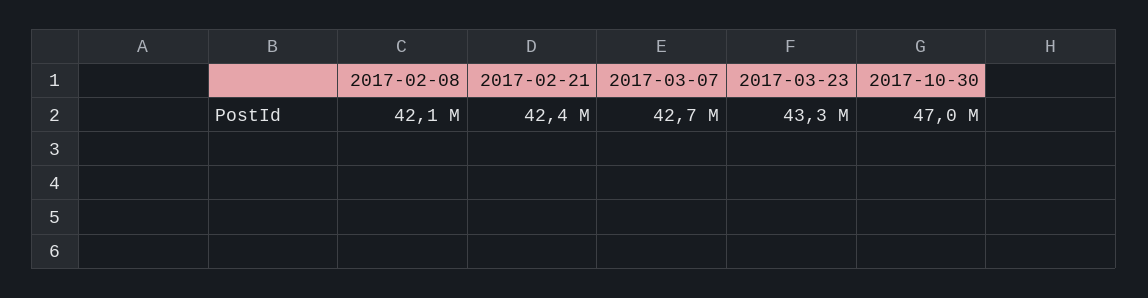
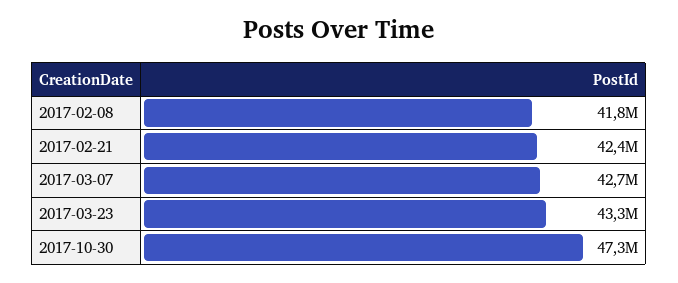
2017-02-08: 42100000 -> 41800000
2017-10-30: 47000000 -> 47300000

